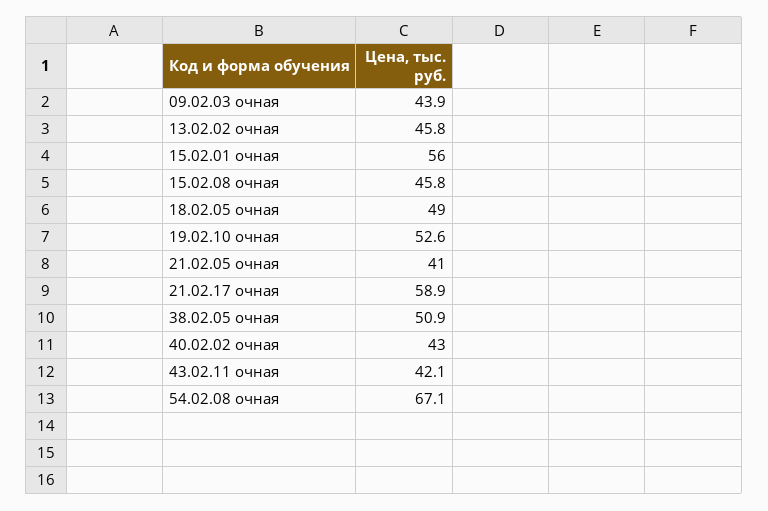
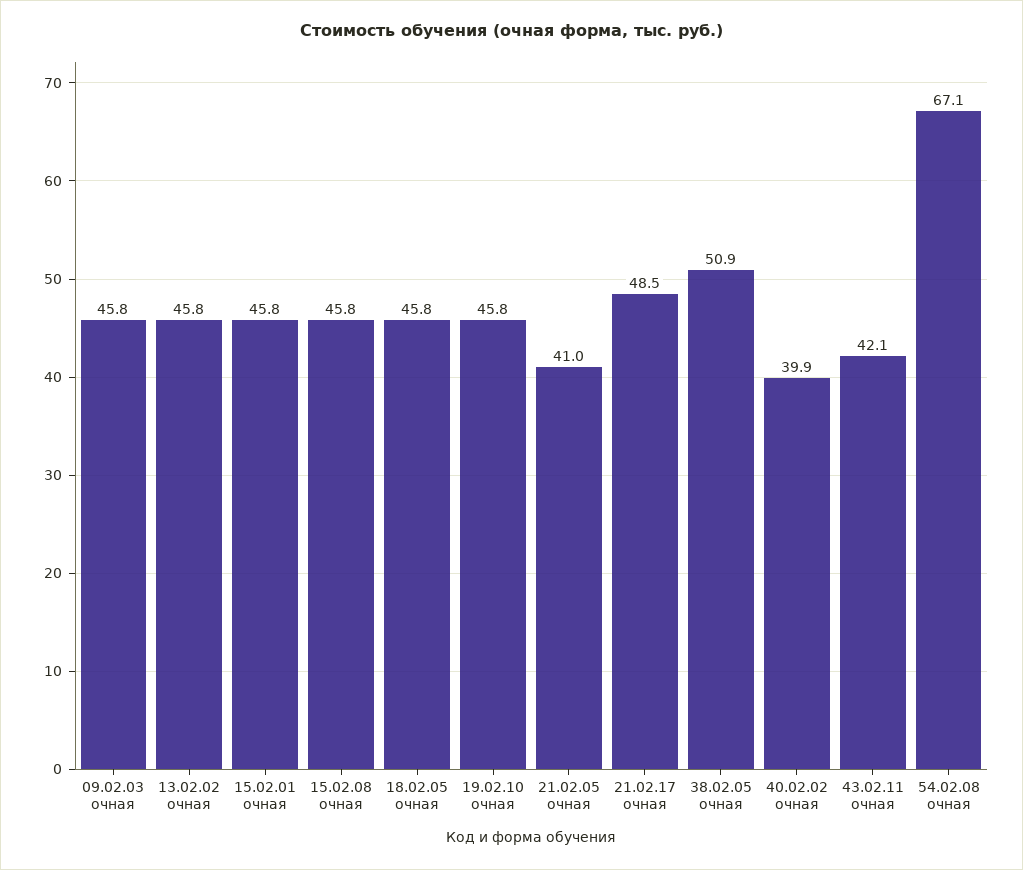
09.02.03 очная: 43.9 -> 45.8
15.02.01 очная: 56 -> 45.8
18.02.05 очная: 49 -> 45.8
19.02.10 очная: 52.6 -> 45.8
21.02.17 очная: 58.9 -> 48.5
40.02.02 очная: 43 -> 39.9

